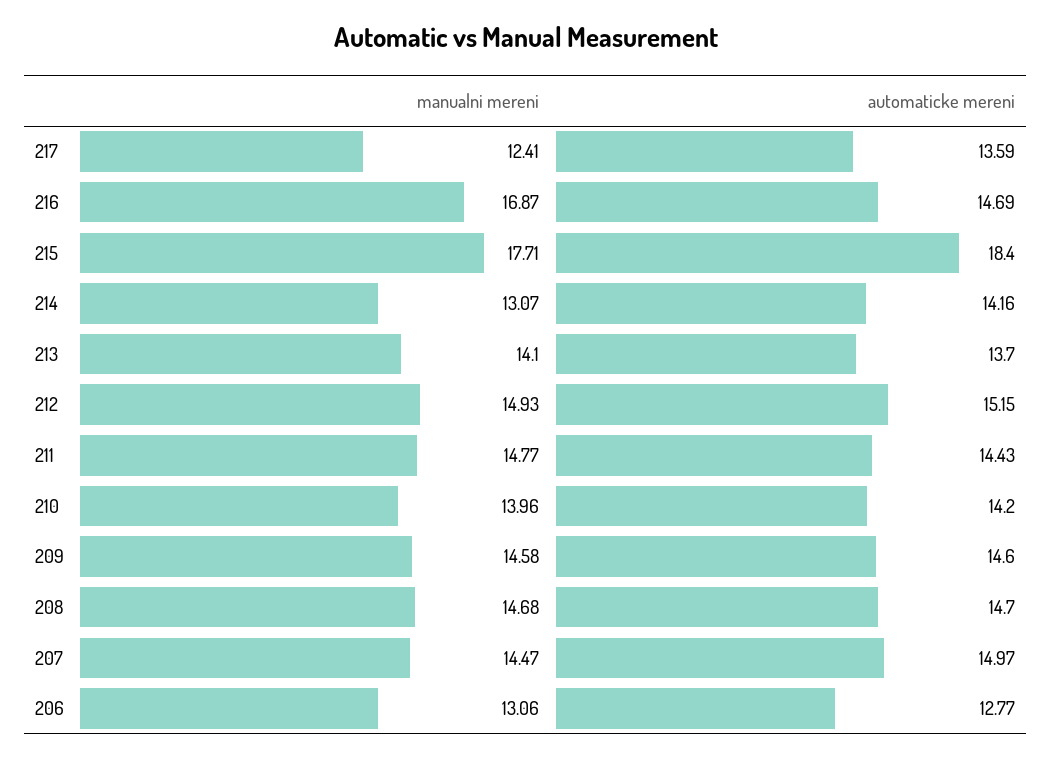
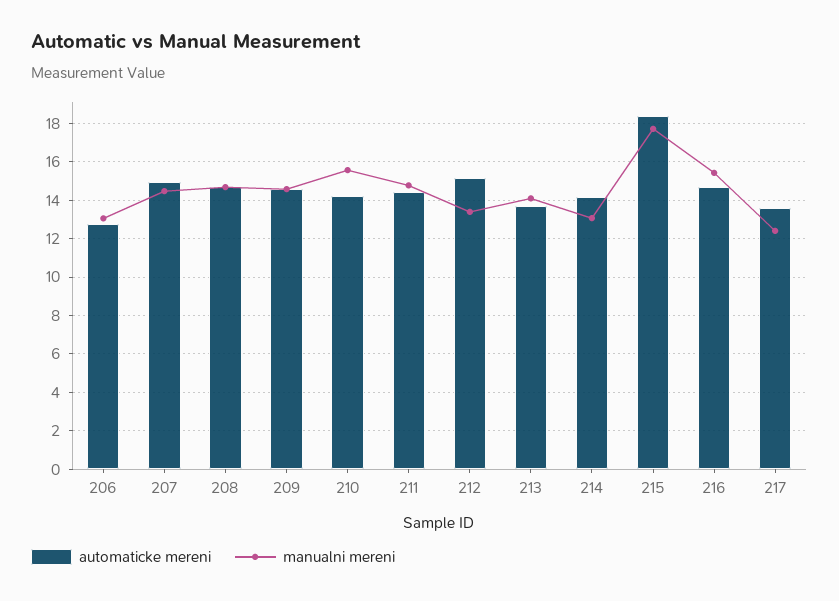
manualni mereni, 216: 16.87 -> 15.5
manualni mereni, 212: 14.93 -> 13.5
manualni mereni, 210: 13.96 -> 15.5

